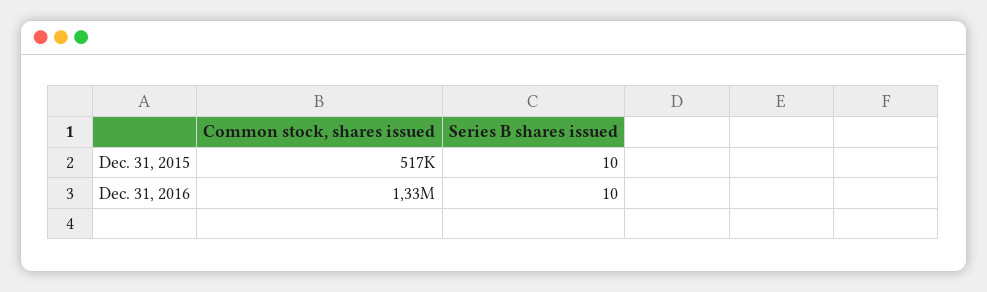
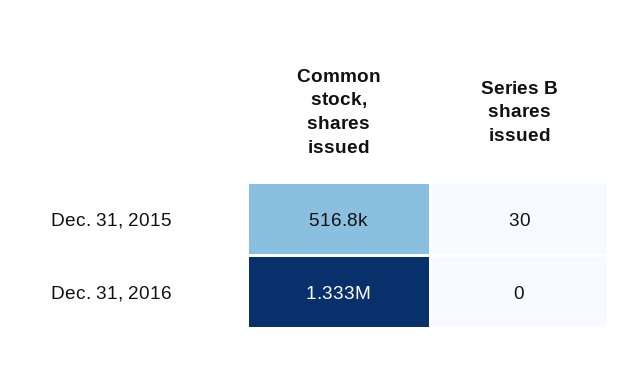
Series B shares issued, Dec. 31, 2015: 10 -> 30
Series B shares issued, Dec. 31, 2016: 10 -> 0

